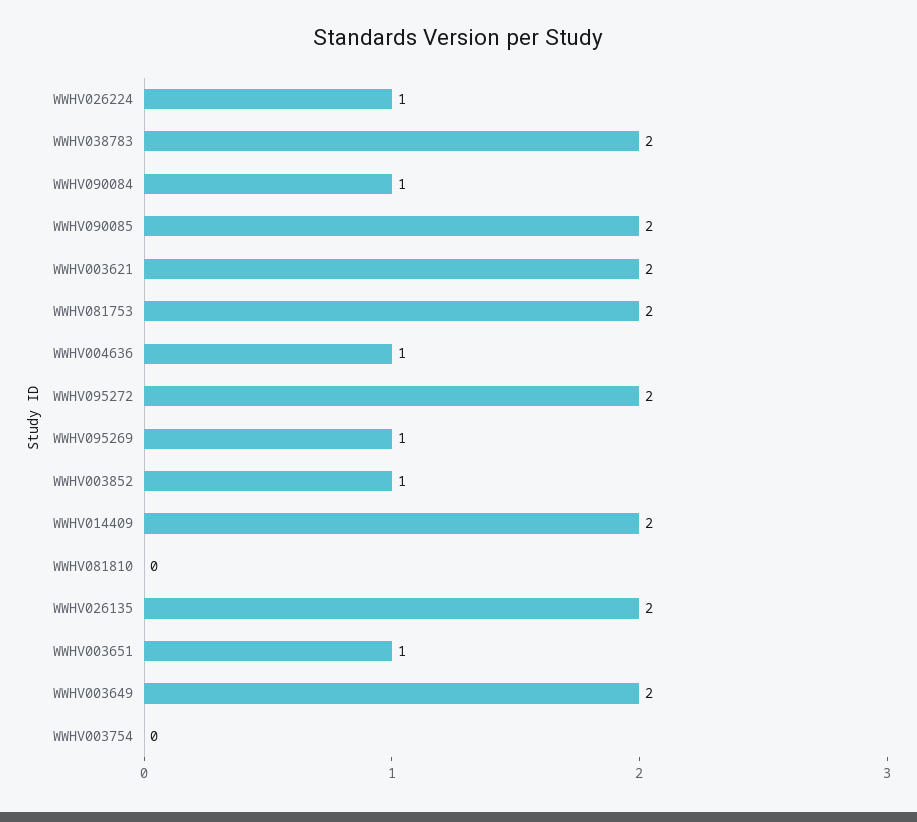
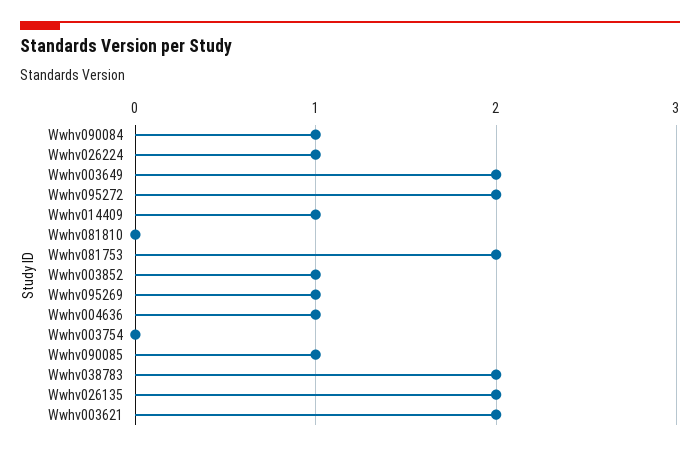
WWHV090085: 2 -> 1
WWHV014409: 2 -> 1
WWHV003651: 1 -> none

